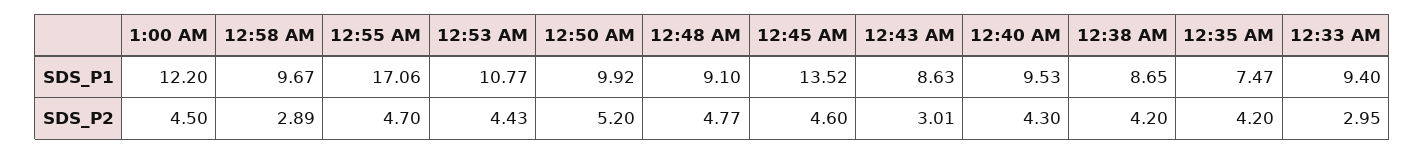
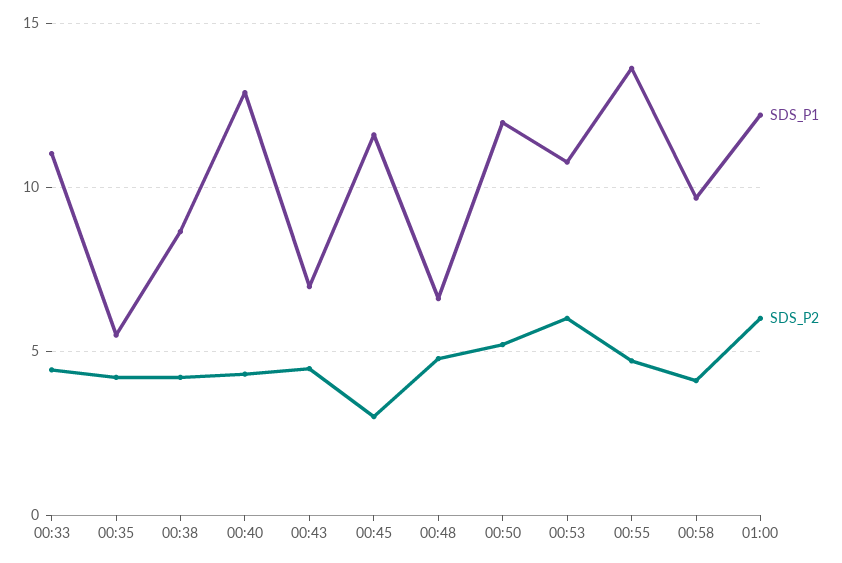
SDS_P1, 12:55 AM: 17.06 -> 13.5
SDS_P1, 12:50 AM: 9.92 -> 12
SDS_P1, 12:48 AM: 9.1 -> 6.5
SDS_P1, 12:45 AM: 13.52 -> 11.5
SDS_P1, 12:43 AM: 8.63 -> 7
SDS_P1, 12:40 AM: 9.53 -> 13
SDS_P1, 12:35 AM: 7.47 -> 5.5
SDS_P1, 12:33 AM: 9.4 -> 11
SDS_P2, 1:00 AM: 4.5 -> 6
SDS_P2, 12:58 AM: 2.89 -> 4
SDS_P2, 12:53 AM: 4.43 -> 6
SDS_P2, 12:45 AM: 4.6 -> 3
SDS_P2, 12:43 AM: 3.01 -> 4.5
SDS_P2, 12:33 AM: 2.95 -> 4.5

